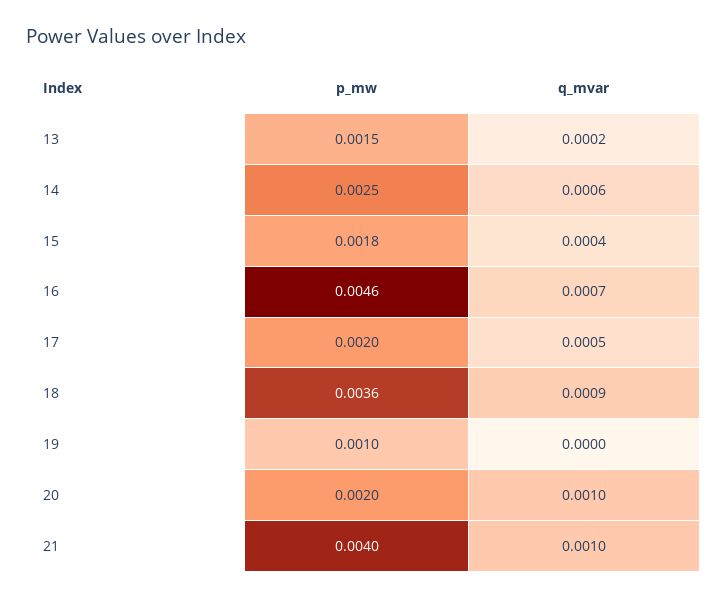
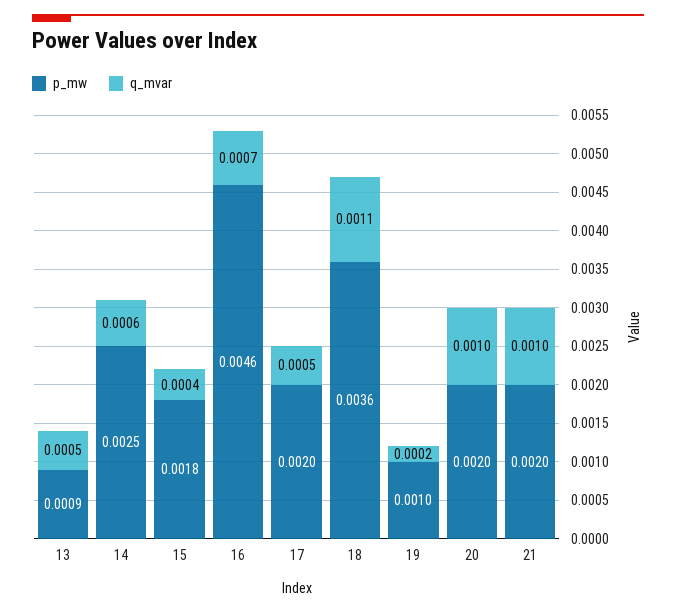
p_mw, 13: 0.0015 -> 0.0009
q_mvar, 13: 0.0002 -> 0.0005
q_mvar, 18: 0.0009 -> 0.0011
q_mvar, 19: 0 -> 0.0002
p_mw, 21: 0.004 -> 0.002

